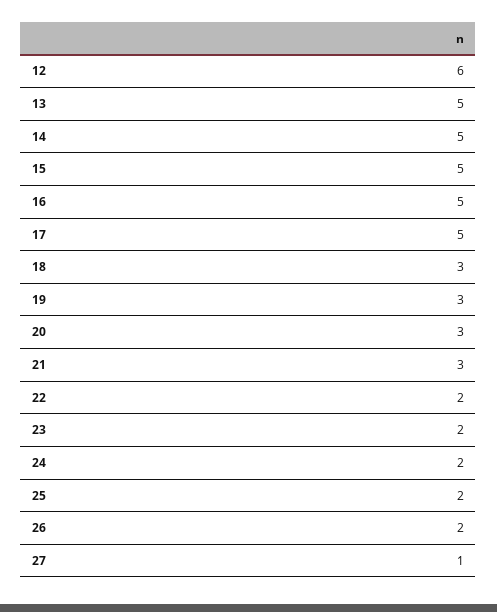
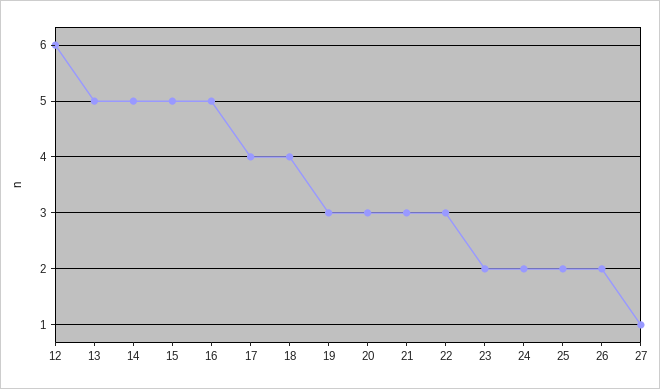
17: 5 -> 4
18: 3 -> 4
22: 2 -> 3

